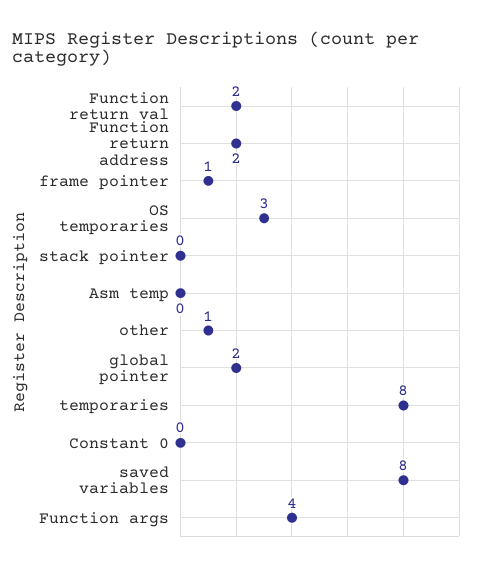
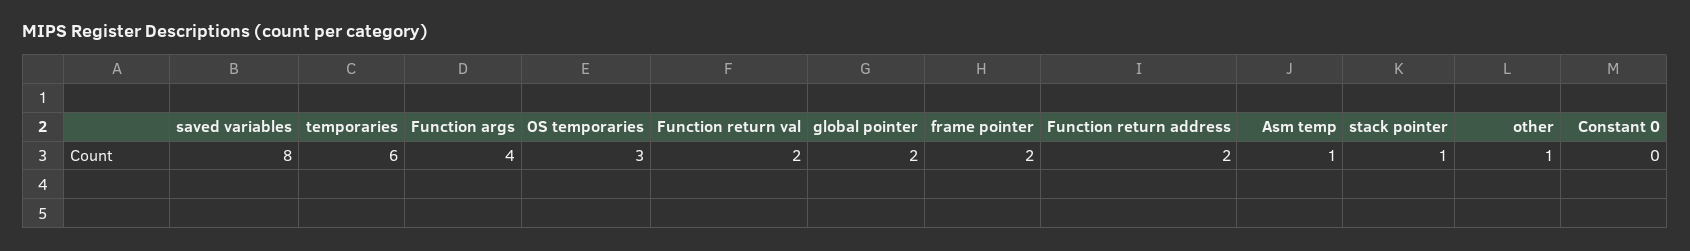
frame pointer: 1 -> 2
stack pointer: 0 -> 1
Asm temp: 0 -> 1
temporaries: 8 -> 6

